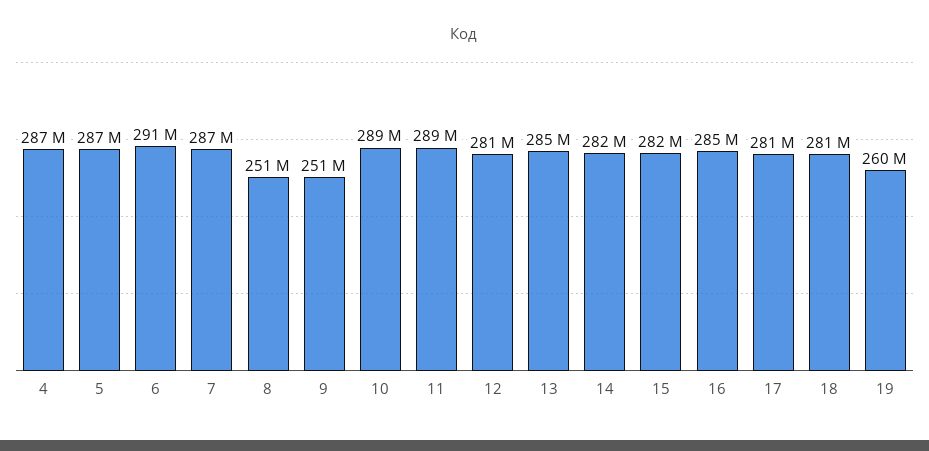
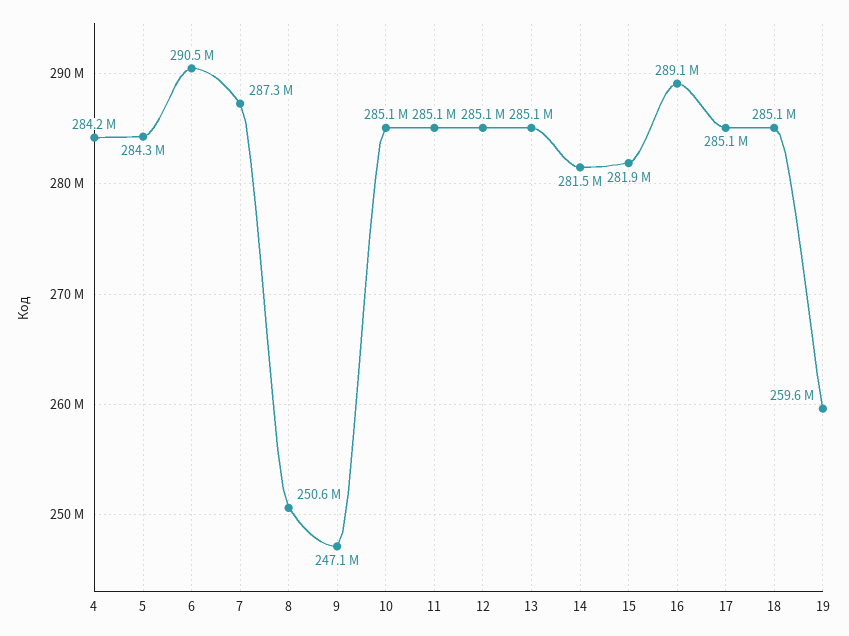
4: 287000000 -> 284200000
5: 287000000 -> 284300000
9: 251000000 -> 247100000
10: 289000000 -> 285100000
11: 289000000 -> 285100000
12: 281000000 -> 285100000
16: 285000000 -> 289100000
17: 281000000 -> 285100000
18: 281000000 -> 285100000

